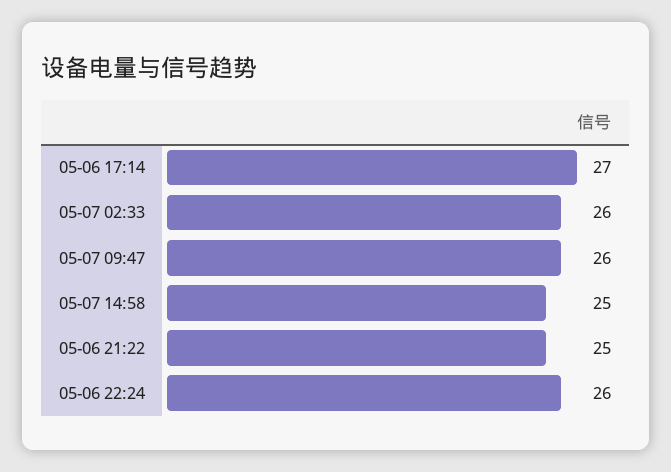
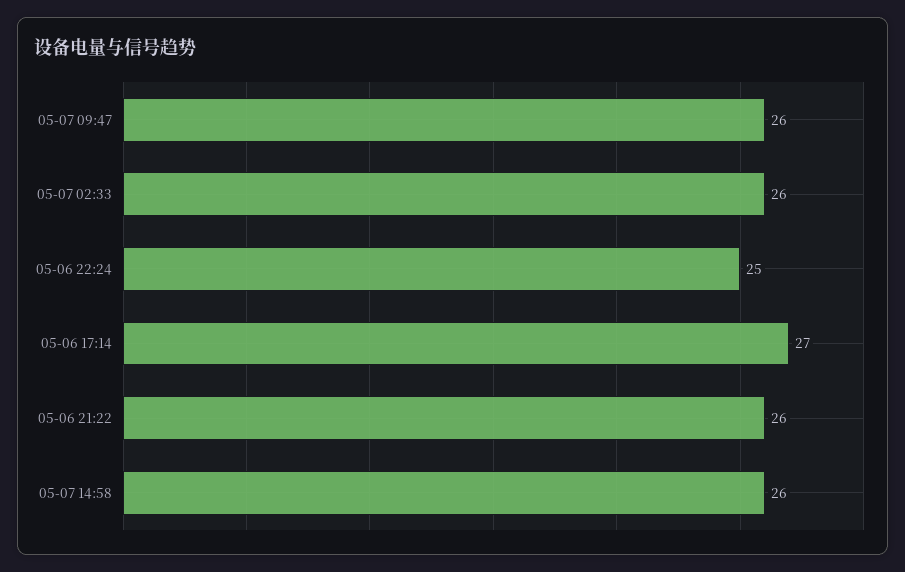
05-07 14:58: 25 -> 26
05-06 21:22: 25 -> 26
05-06 22:24: 26 -> 25

